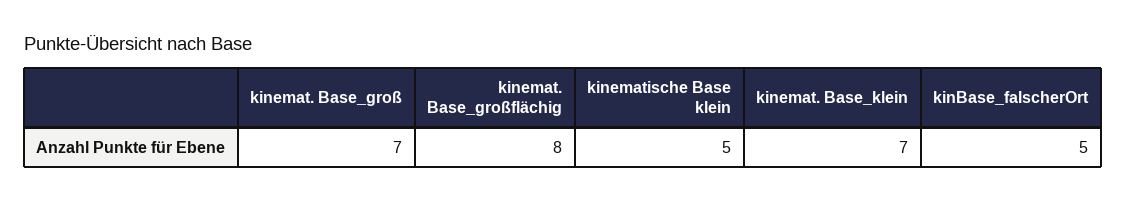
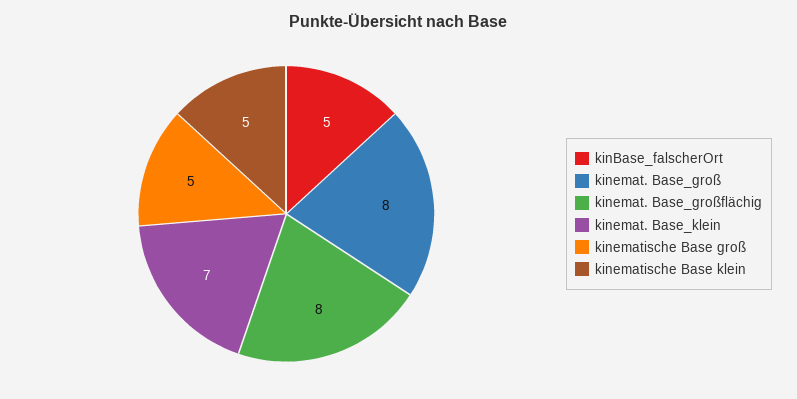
kinemat. Base_groß: 7 -> 8
kinematische Base groß: none -> 5

